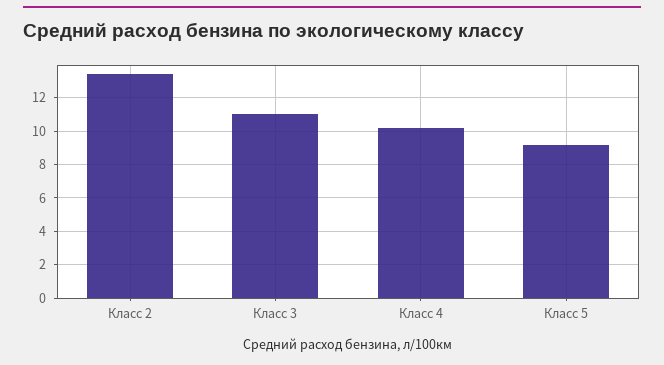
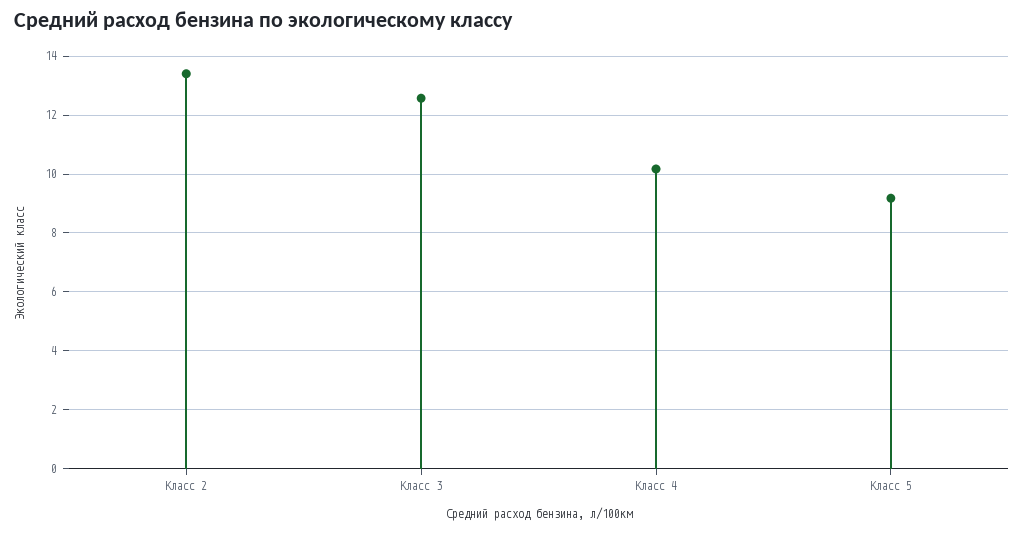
Класс 3: 11 -> 12.5

